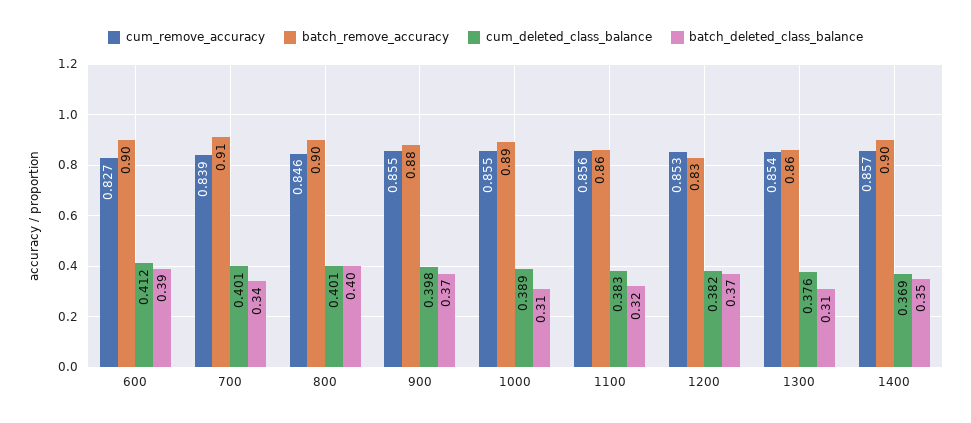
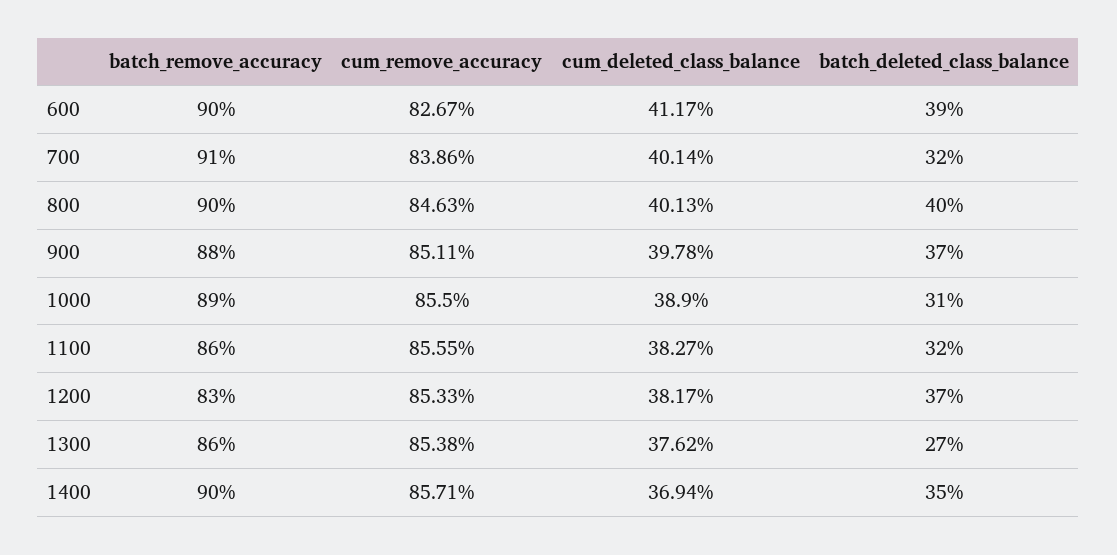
batch_deleted_class_balance, 700: 0.34 -> 0.32
cum_remove_accuracy, 900: 0.855 -> 0.8511
batch_deleted_class_balance, 1300: 0.31 -> 0.27

